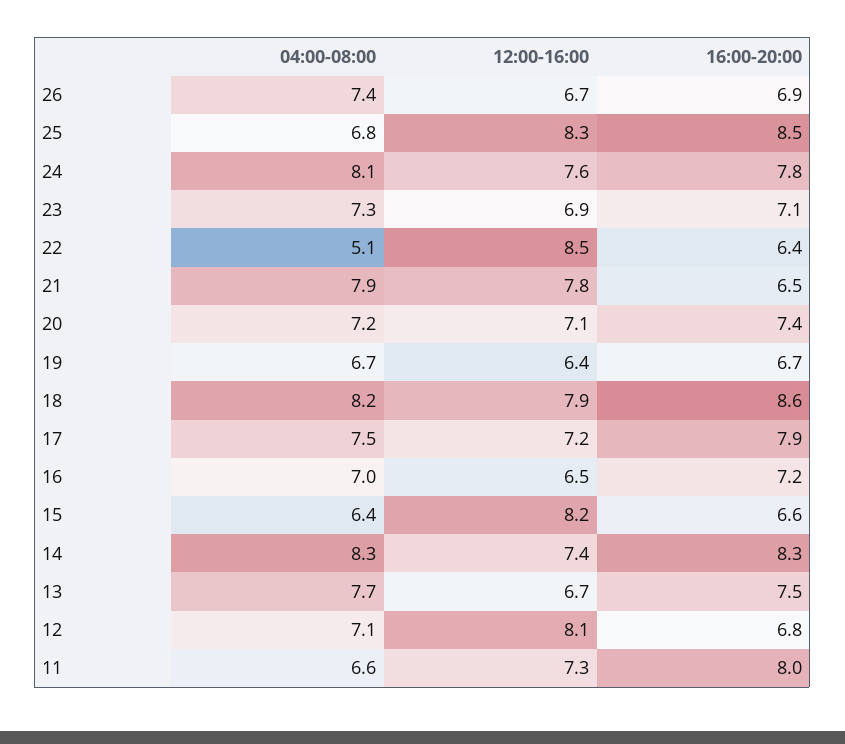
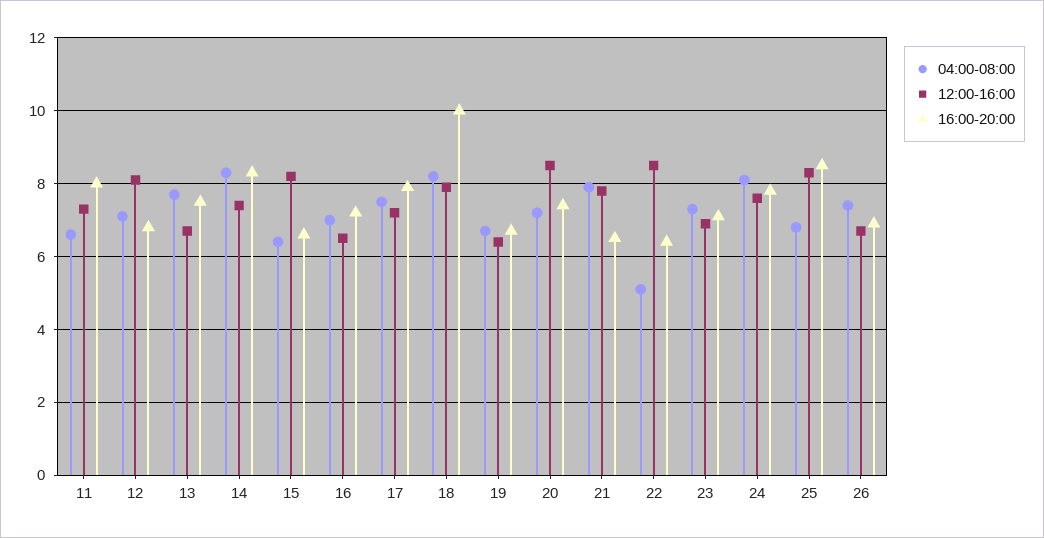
12:00-16:00, 20: 7.1 -> 8.5
16:00-20:00, 18: 8.6 -> 10

